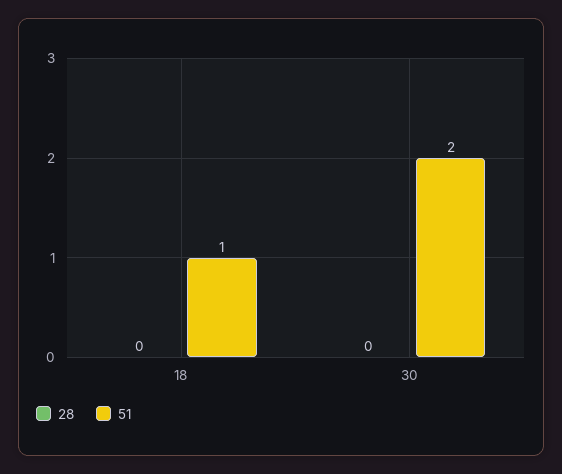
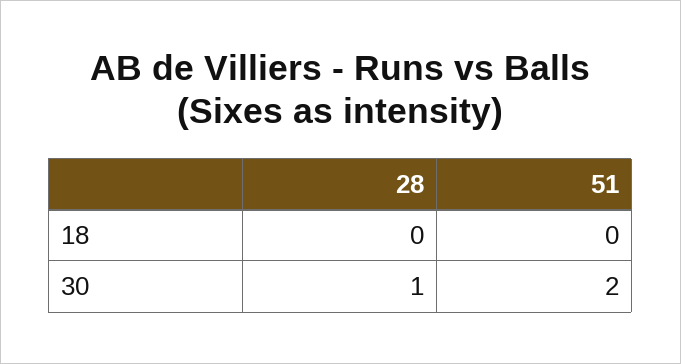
51, 18: 1 -> 0
28, 30: 0 -> 1

